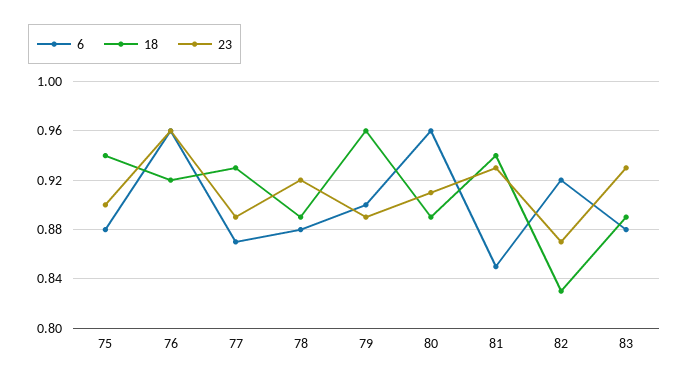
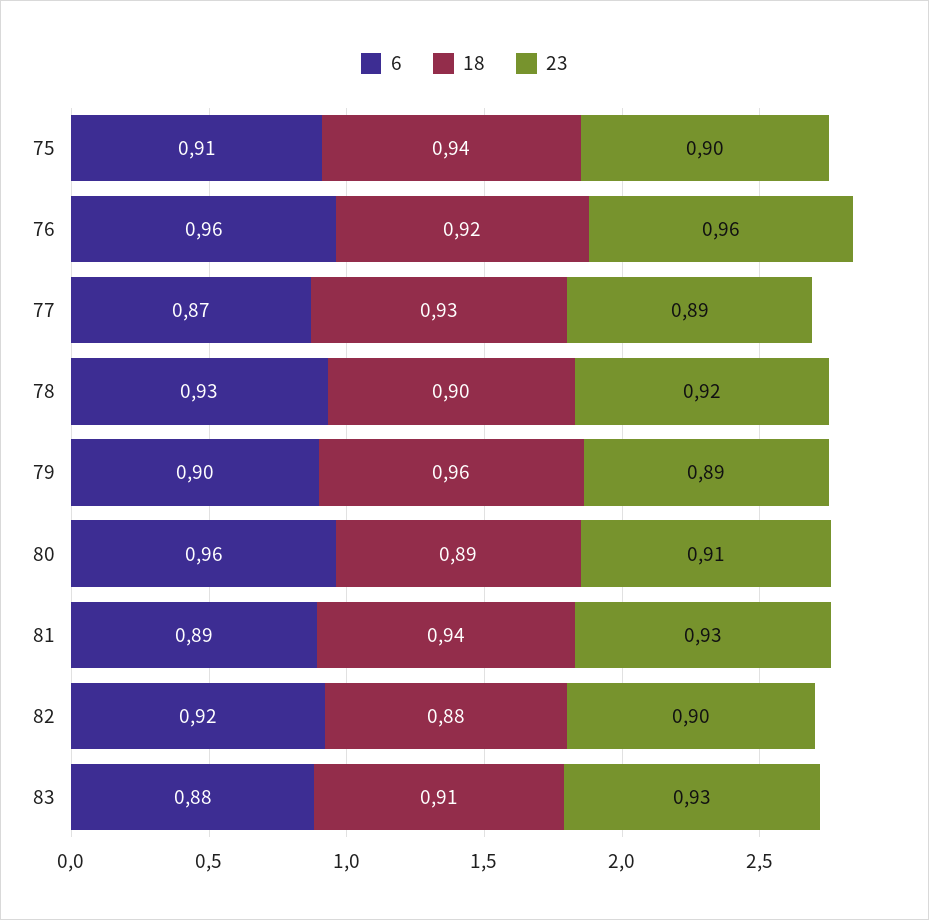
6, 75: 0.88 -> 0.91
6, 78: 0.88 -> 0.93
18, 78: 0.89 -> 0.9
6, 81: 0.85 -> 0.89
18, 82: 0.83 -> 0.88
23, 82: 0.87 -> 0.9
18, 83: 0.89 -> 0.91

